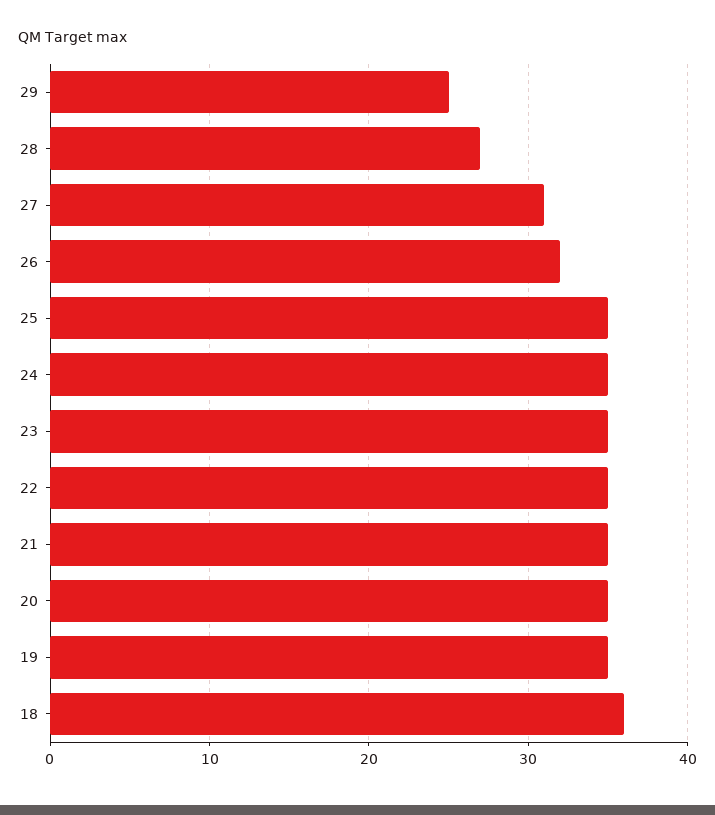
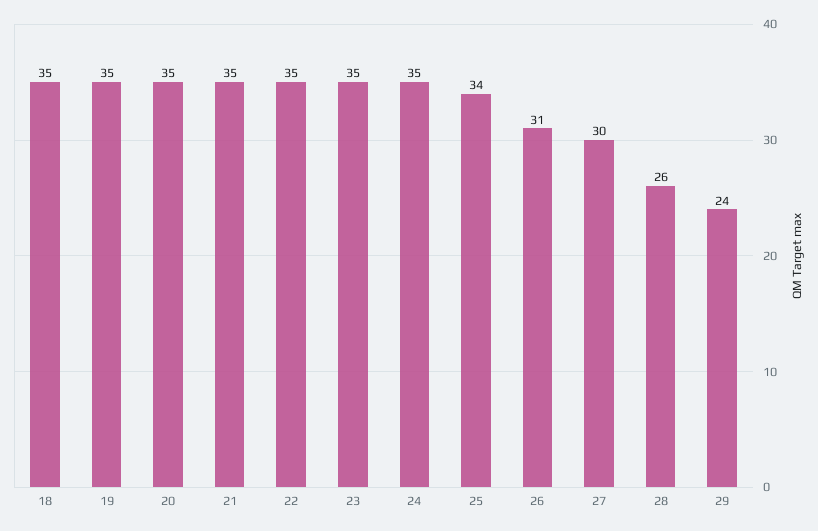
29: 25 -> 24
28: 27 -> 26
27: 31 -> 30
26: 32 -> 31
25: 35 -> 34
18: 36 -> 35

